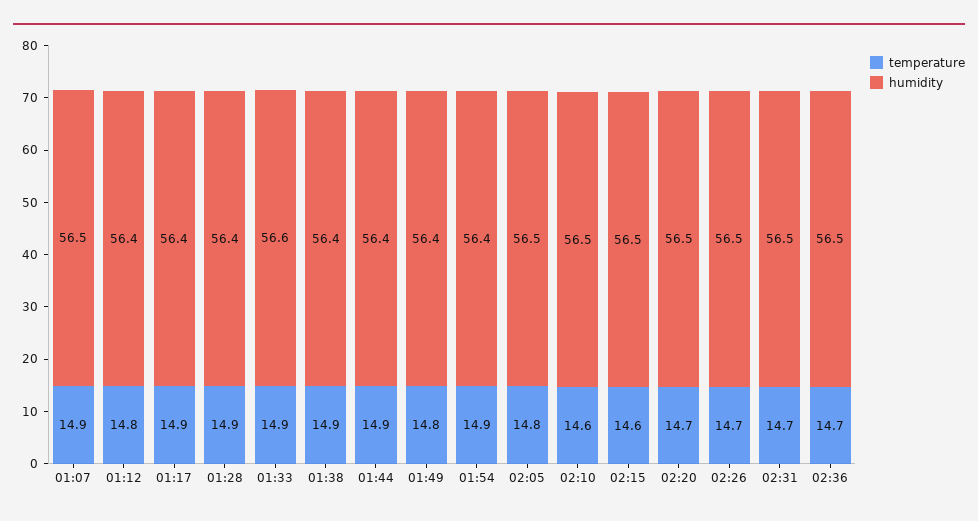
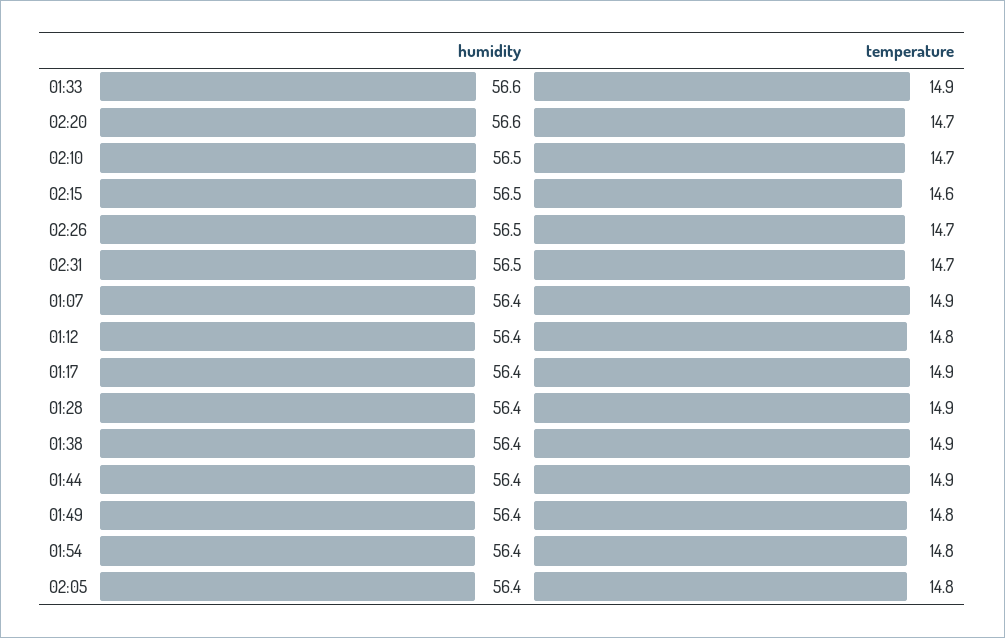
humidity, 01:07: 56.5 -> 56.4
temperature, 01:54: 14.9 -> 14.8
humidity, 02:05: 56.5 -> 56.4
temperature, 02:10: 14.6 -> 14.7
humidity, 02:20: 56.5 -> 56.6
temperature, 02:36: 14.7 -> none
humidity, 02:36: 56.5 -> none

